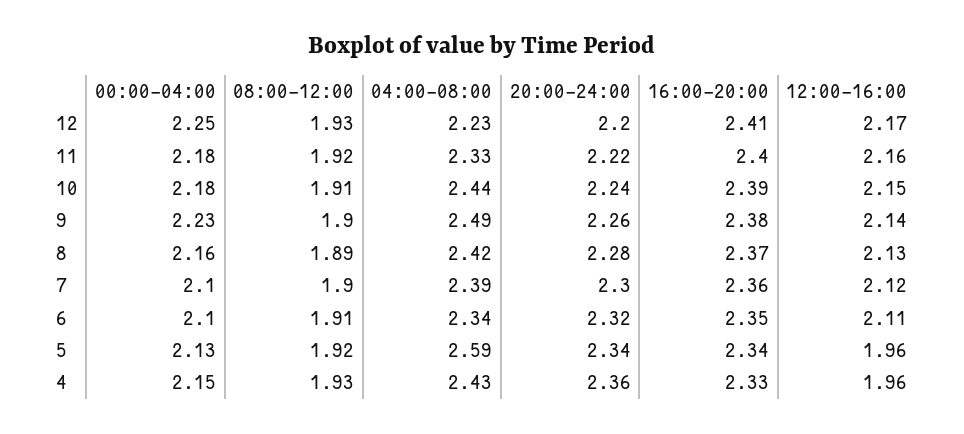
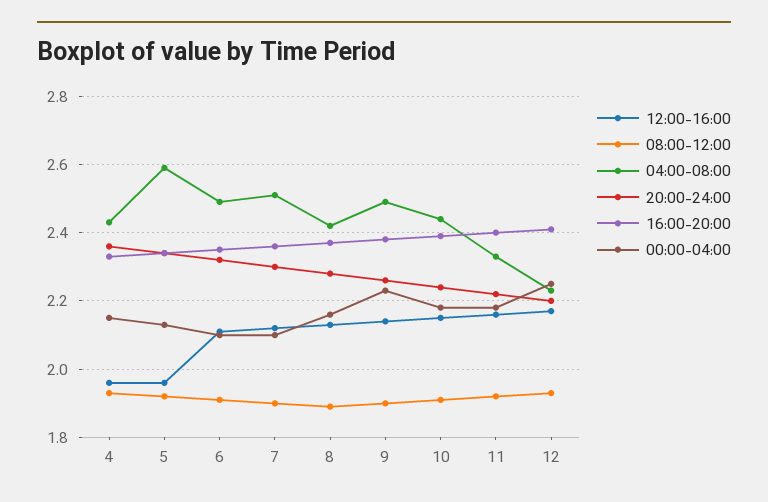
04:00-08:00, 7: 2.39 -> 2.5
04:00-08:00, 6: 2.34 -> 2.5

